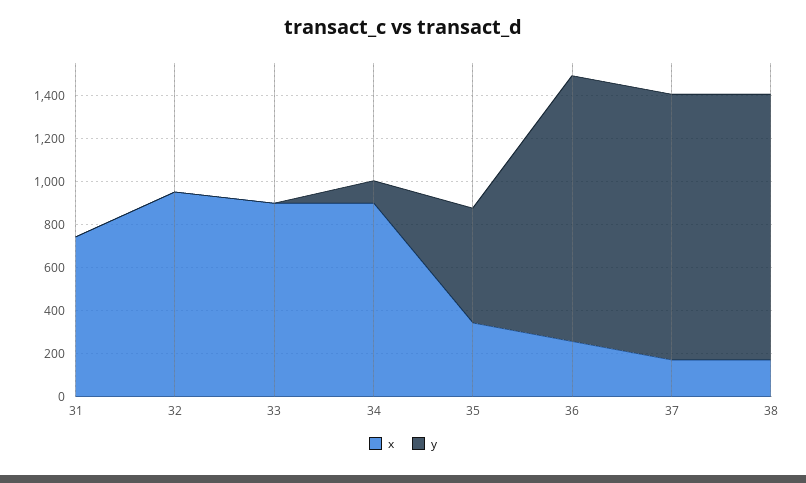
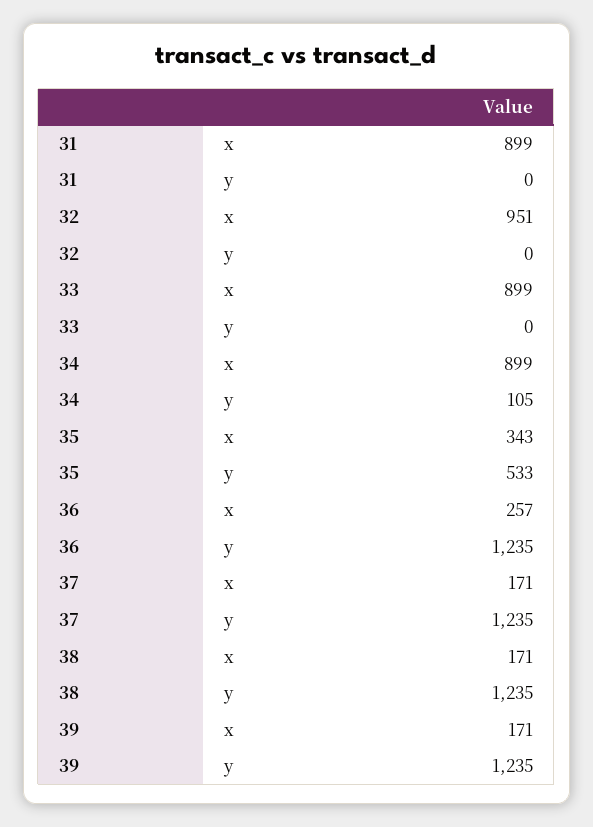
x, 31: 750 -> 899
x, 39: none -> 171
y, 39: none -> 1235

